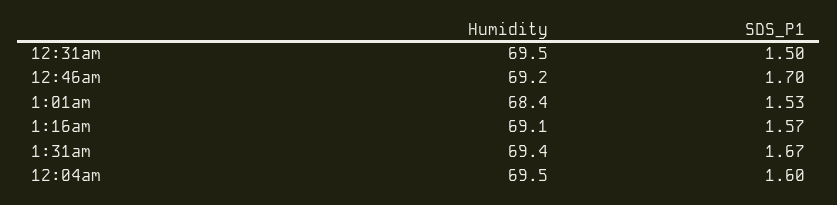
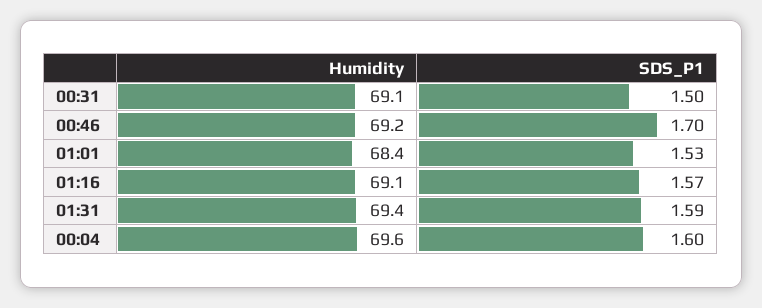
Humidity, 12:31am: 69.5 -> 69.1
SDS_P1, 1:31am: 1.67 -> 1.59
Humidity, 12:04am: 69.5 -> 69.6

